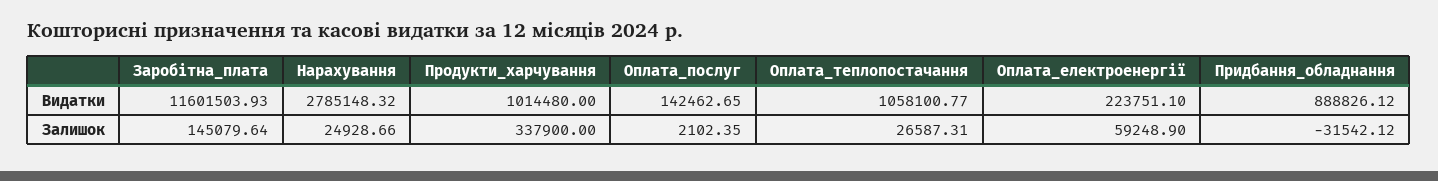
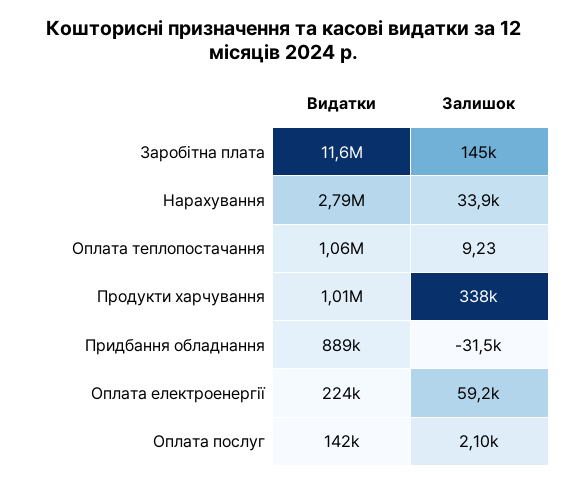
Нарахування, Залишок: 24928.66 -> 33900
Оплата_теплопостачання, Залишок: 26587.31 -> 9.23

